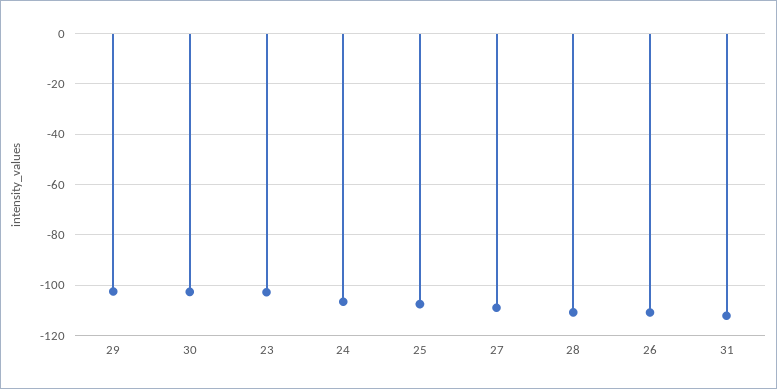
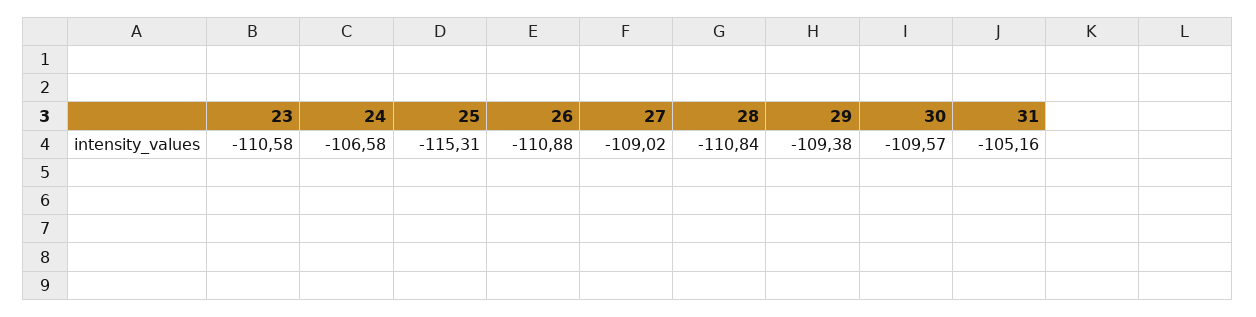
29: -102.5 -> -109.38
30: -102.5 -> -109.57
23: -102.5 -> -110.58
25: -107.5 -> -115.31
31: -112.5 -> -105.16

